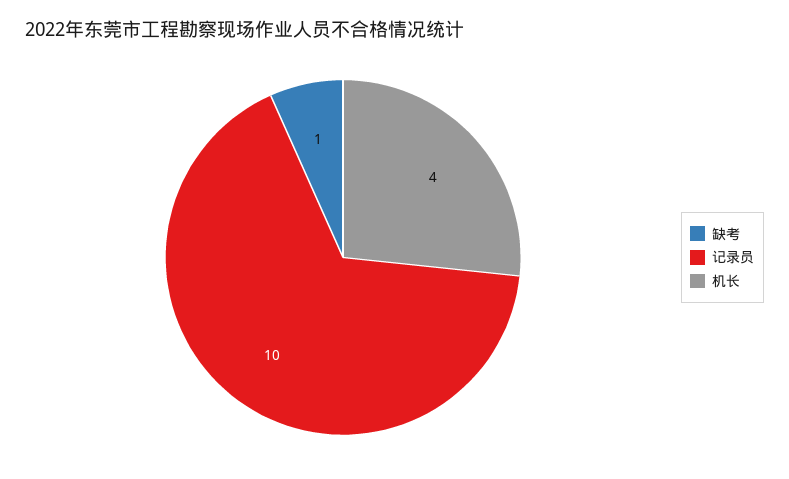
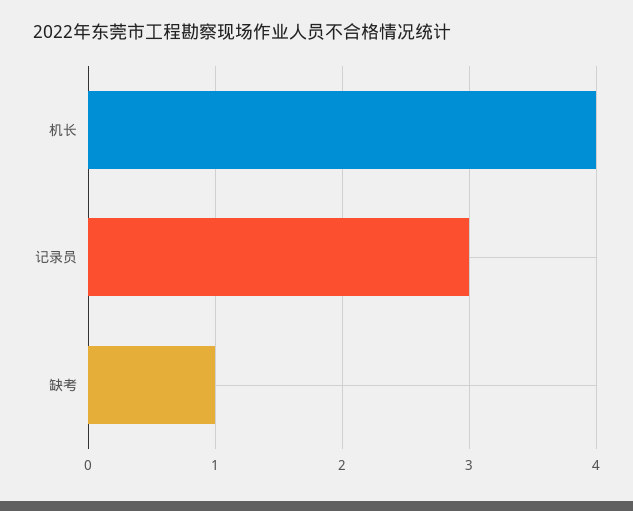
记录员: 10 -> 3

